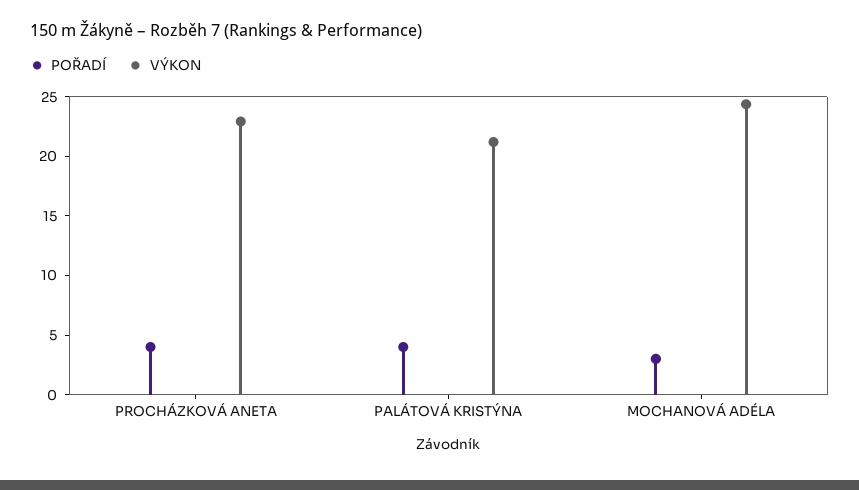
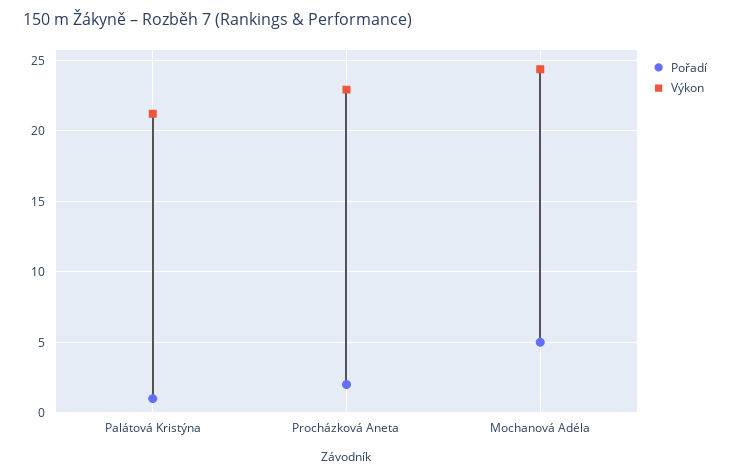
POŘADÍ, PROCHÁZKOVÁ ANETA: 4 -> 2
POŘADÍ, PALÁTOVÁ KRISTÝNA: 4 -> 1
POŘADÍ, MOCHANOVÁ ADÉLA: 3 -> 5

